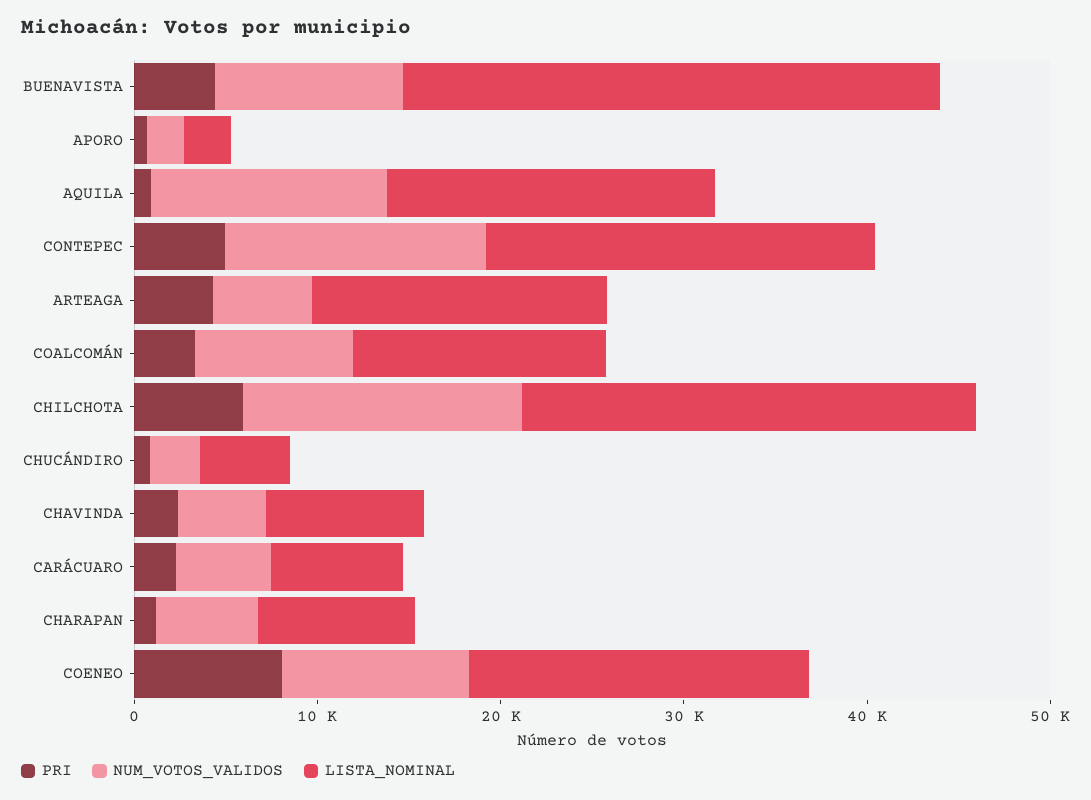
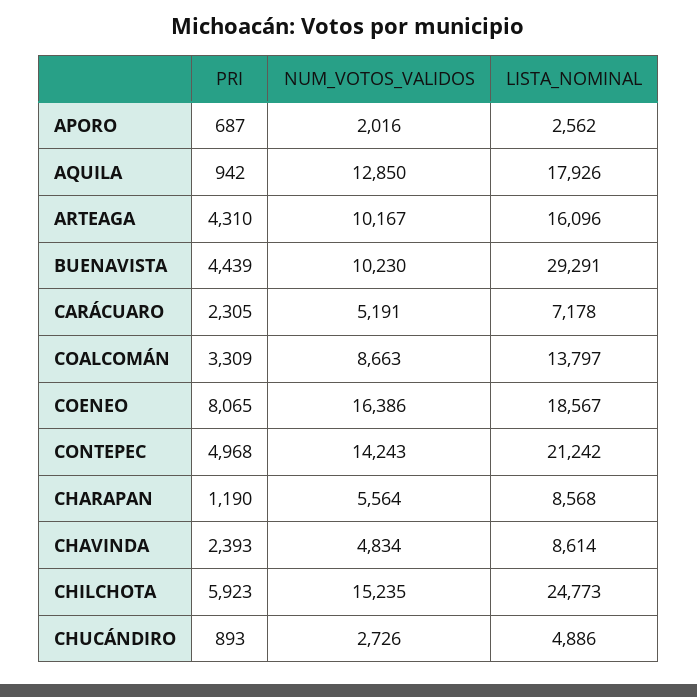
NUM_VOTOS_VALIDOS, ARTEAGA: 6000 -> 10167
NUM_VOTOS_VALIDOS, COENEO: 10000 -> 16386

